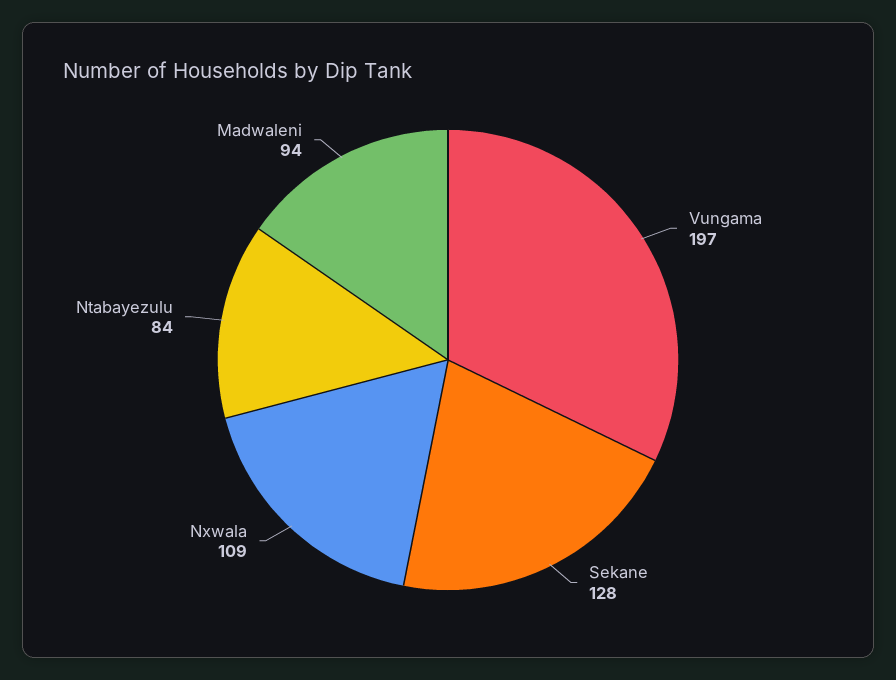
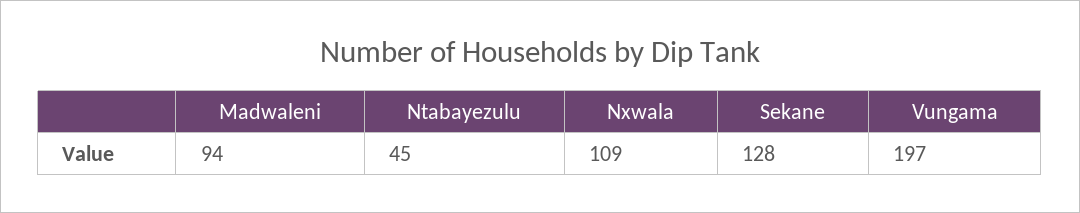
Ntabayezulu: 84 -> 45

